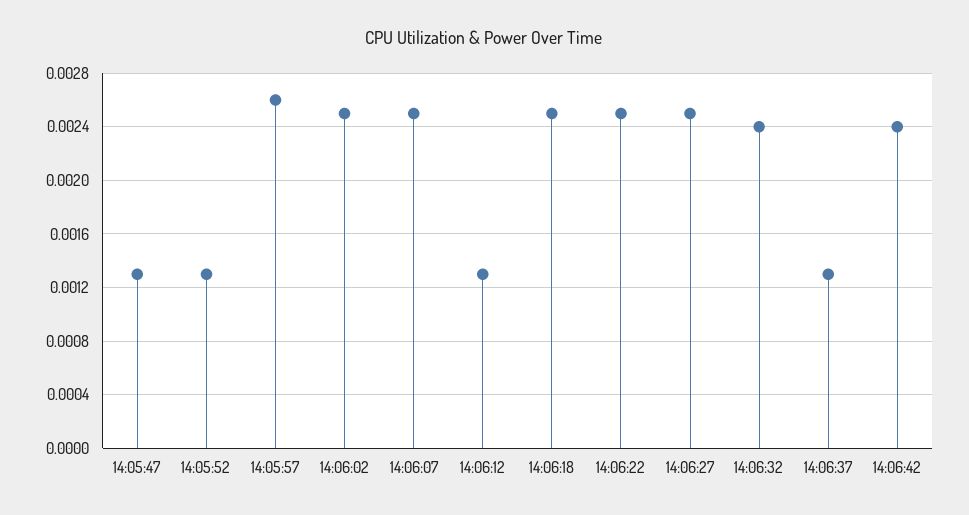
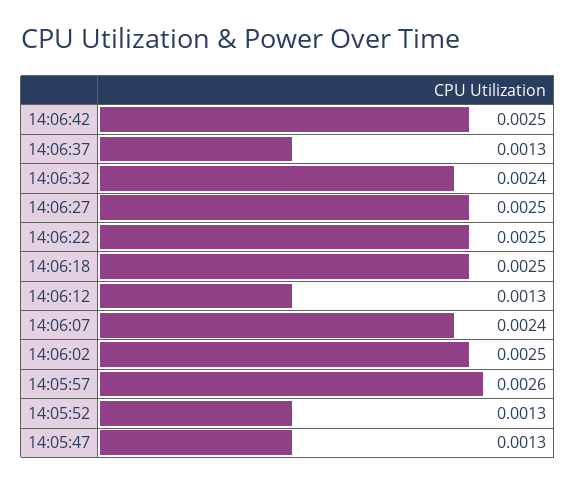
14:06:07: 0.0025 -> 0.0024
14:06:42: 0.0024 -> 0.0025

